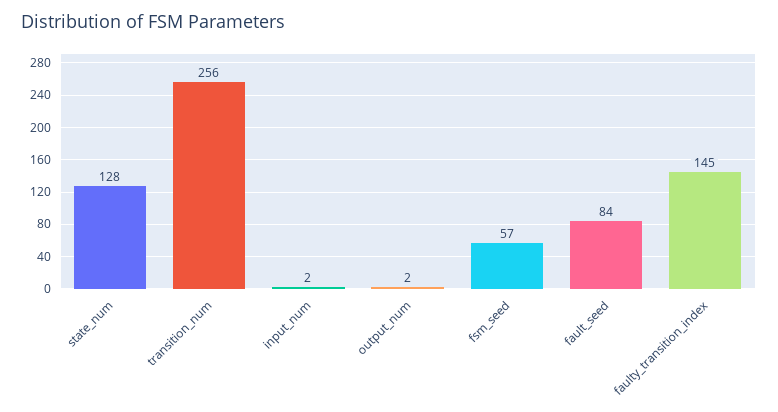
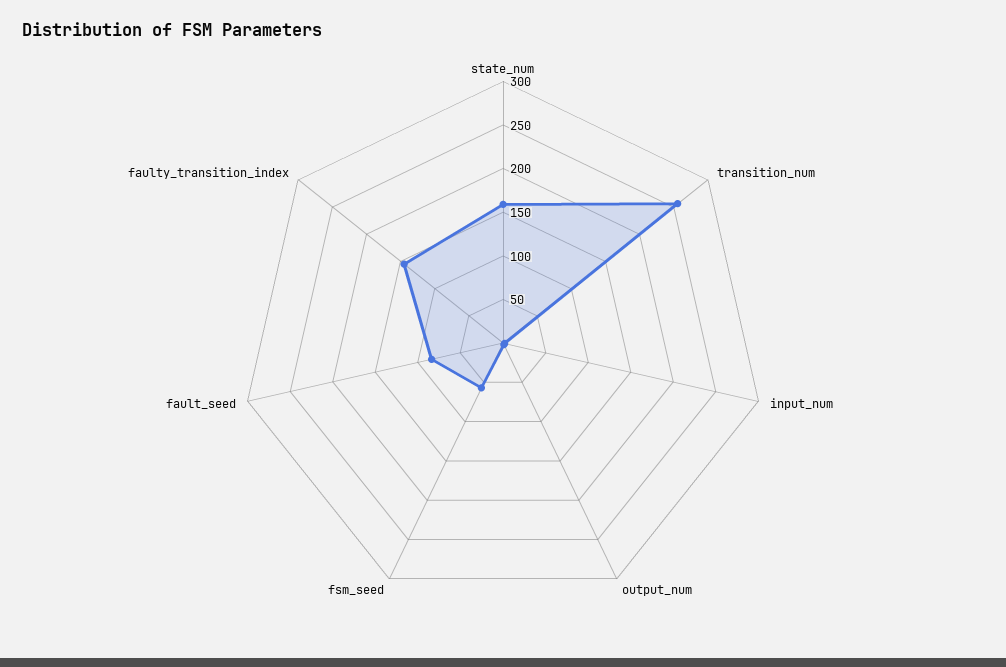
state_num: 128 -> 160

